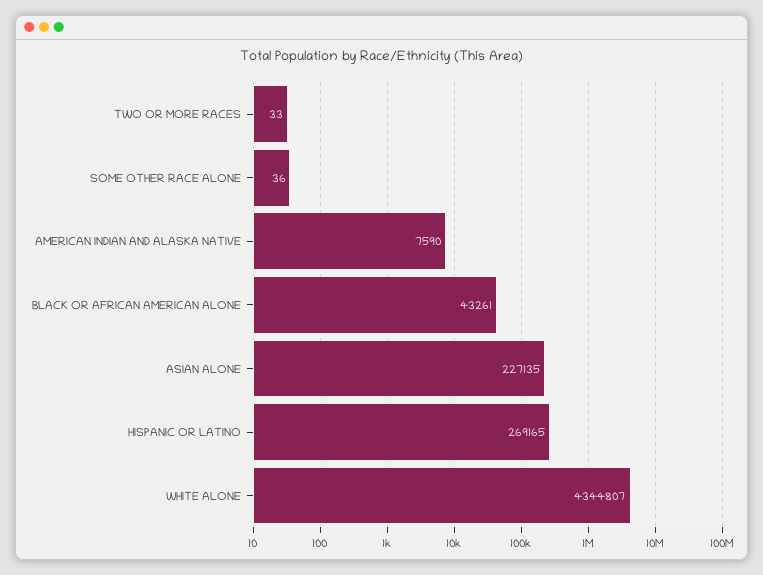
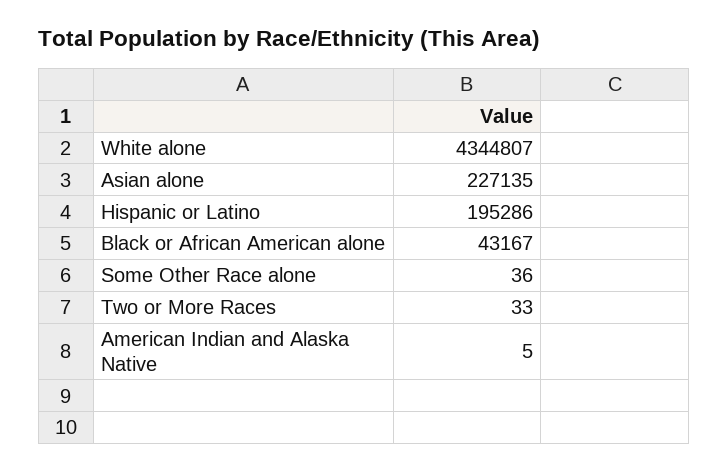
AMERICAN INDIAN AND ALASKA NATIVE: 7590 -> 5
BLACK OR AFRICAN AMERICAN ALONE: 43261 -> 43167
HISPANIC OR LATINO: 269165 -> 195286

